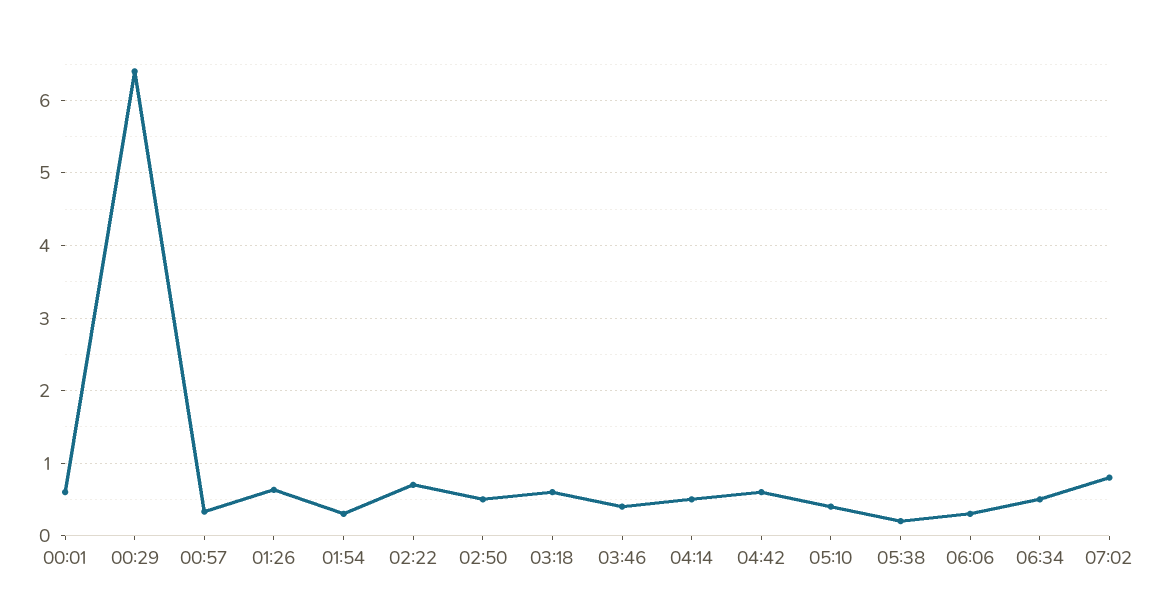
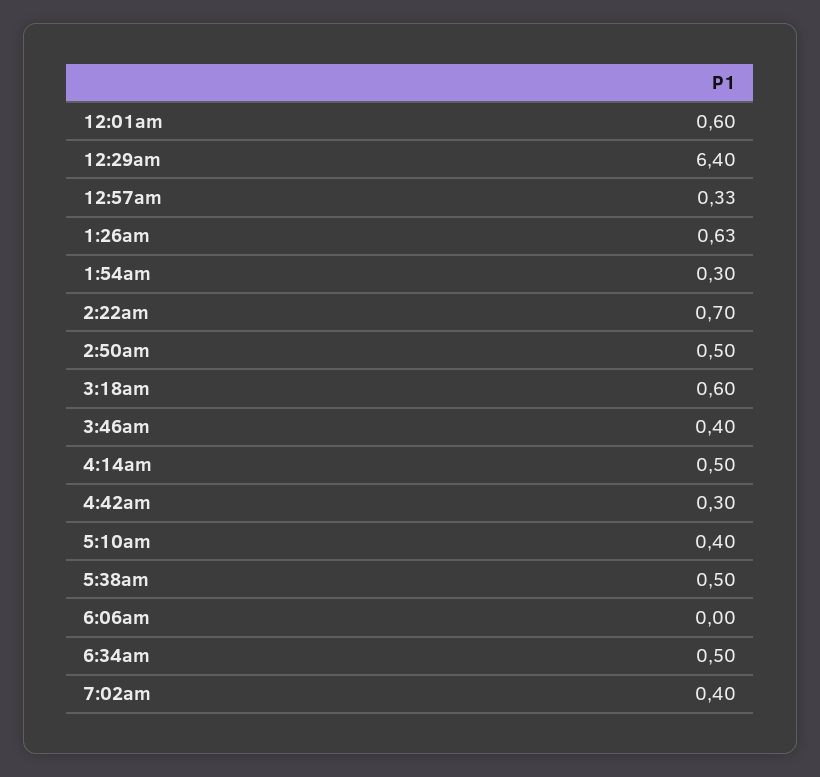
04:42: 0.6 -> 0.3
05:38: 0.2 -> 0.5
06:06: 0.3 -> 0
07:02: 0.8 -> 0.4

